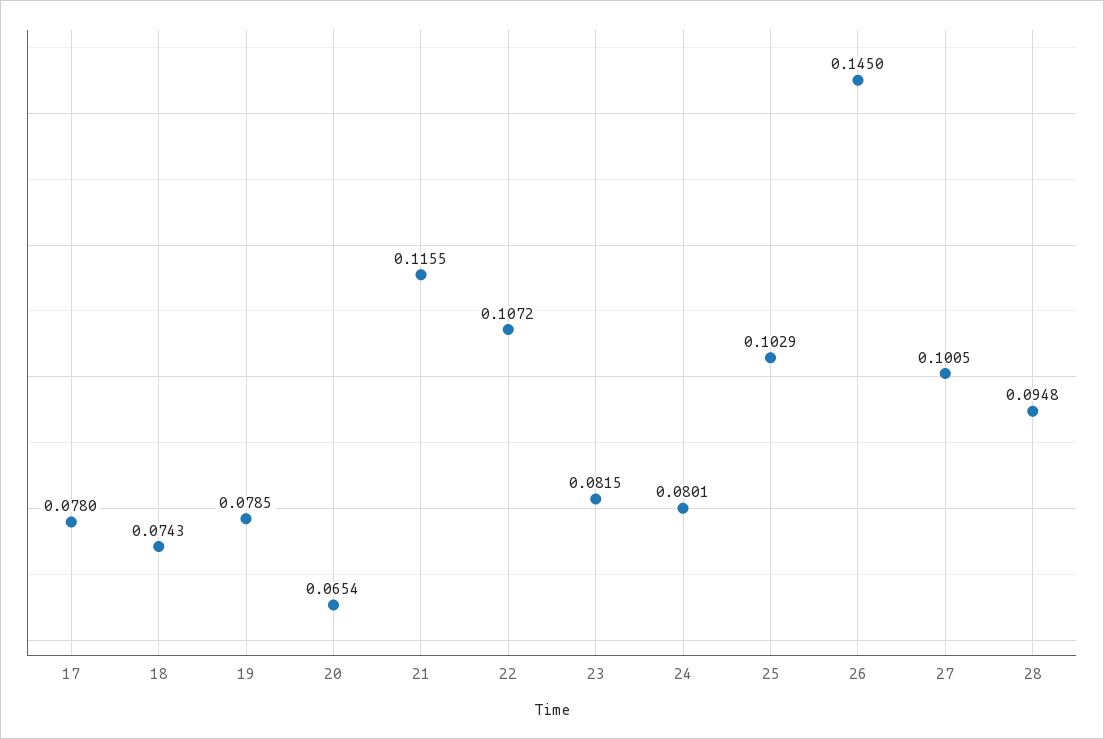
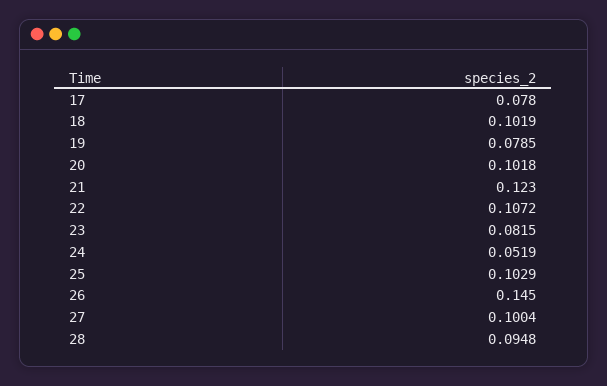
18: 0.0743 -> 0.1019
20: 0.0654 -> 0.1018
21: 0.1155 -> 0.123
24: 0.0801 -> 0.0519
27: 0.1005 -> 0.1004

